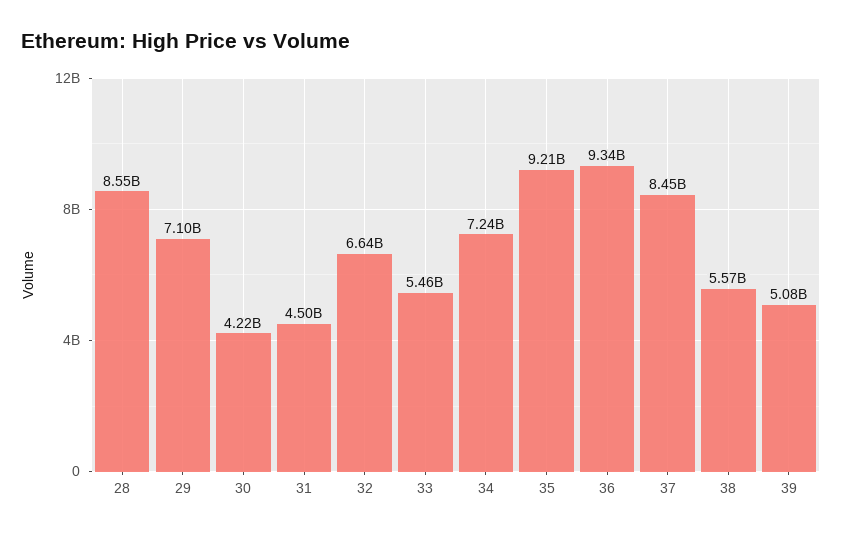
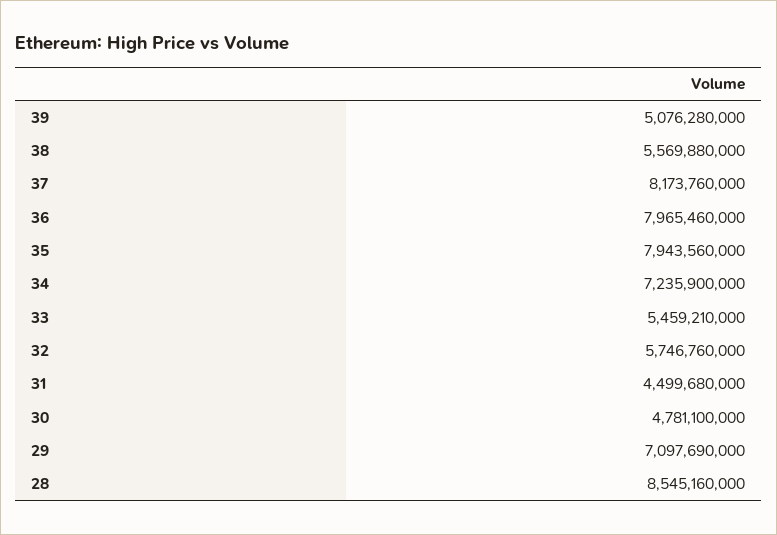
30: 4220000000 -> 4781100000
32: 6640000000 -> 5746760000
35: 9210000000 -> 7943560000
36: 9340000000 -> 7965460000
37: 8450000000 -> 8173760000

